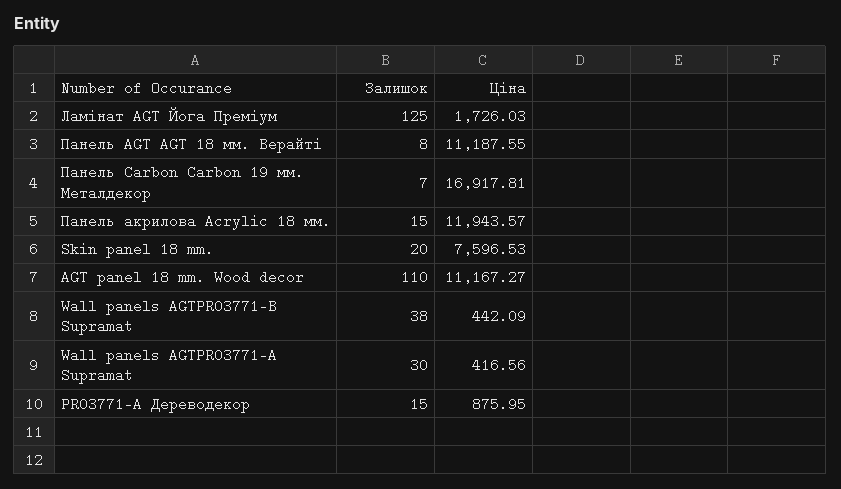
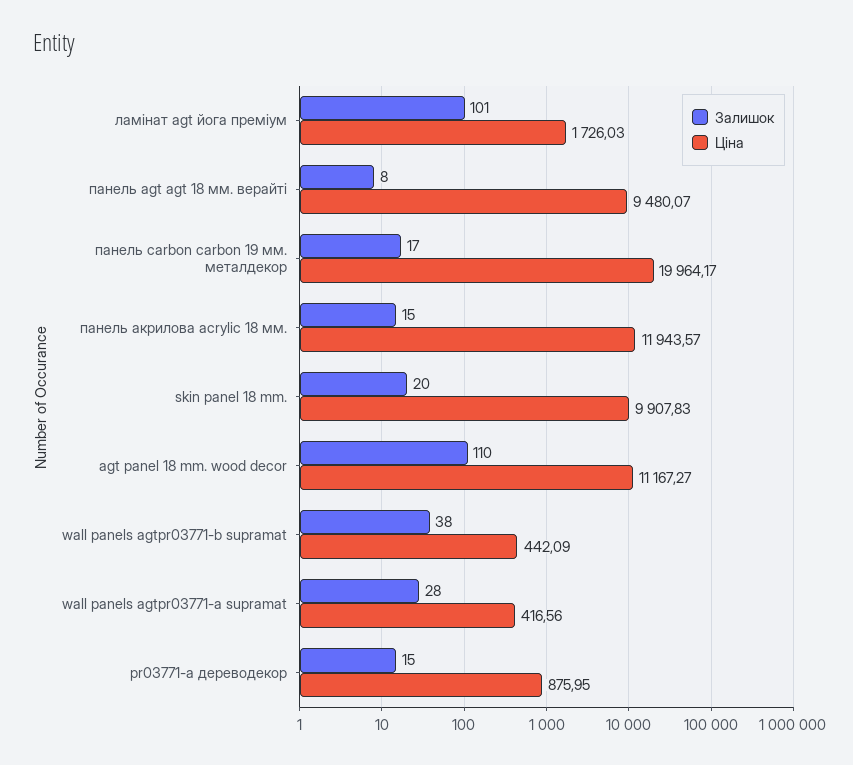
Залишок, Ламінат AGT Йога Преміум: 125 -> 101
Ціна, Панель AGT AGT 18 мм. Верайті: 11187.55 -> 9480.07
Залишок, Панель Carbon Carbon 19 мм. Металдекор: 7 -> 17
Ціна, Панель Carbon Carbon 19 мм. Металдекор: 16917.81 -> 19964.17
Ціна, Skin panel 18 mm.: 7596.53 -> 9907.83
Залишок, Wall panels AGTPR03771-А Supramat: 30 -> 28

